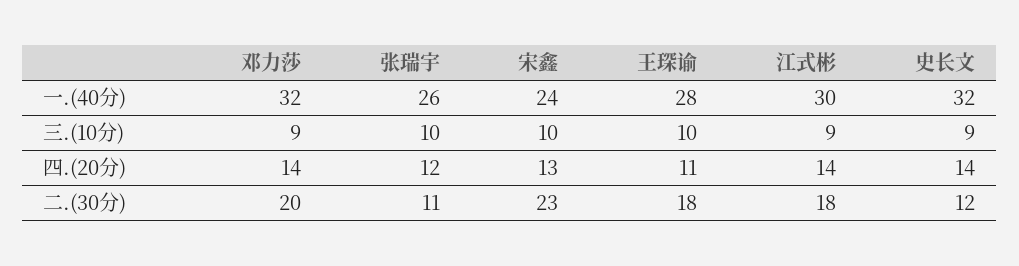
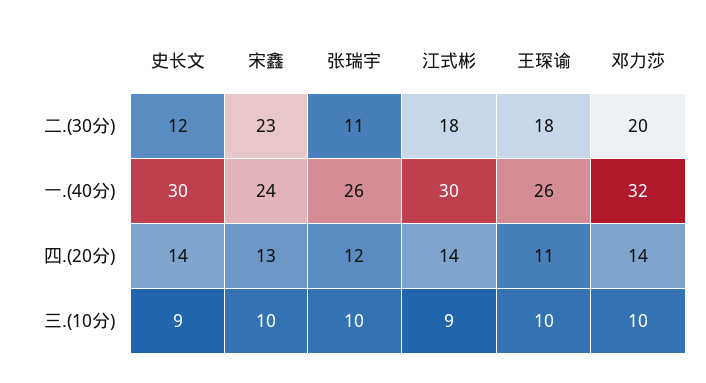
王琛谕, 一.(40分): 28 -> 26
史长文, 一.(40分): 32 -> 30
邓力莎, 三.(10分): 9 -> 10

